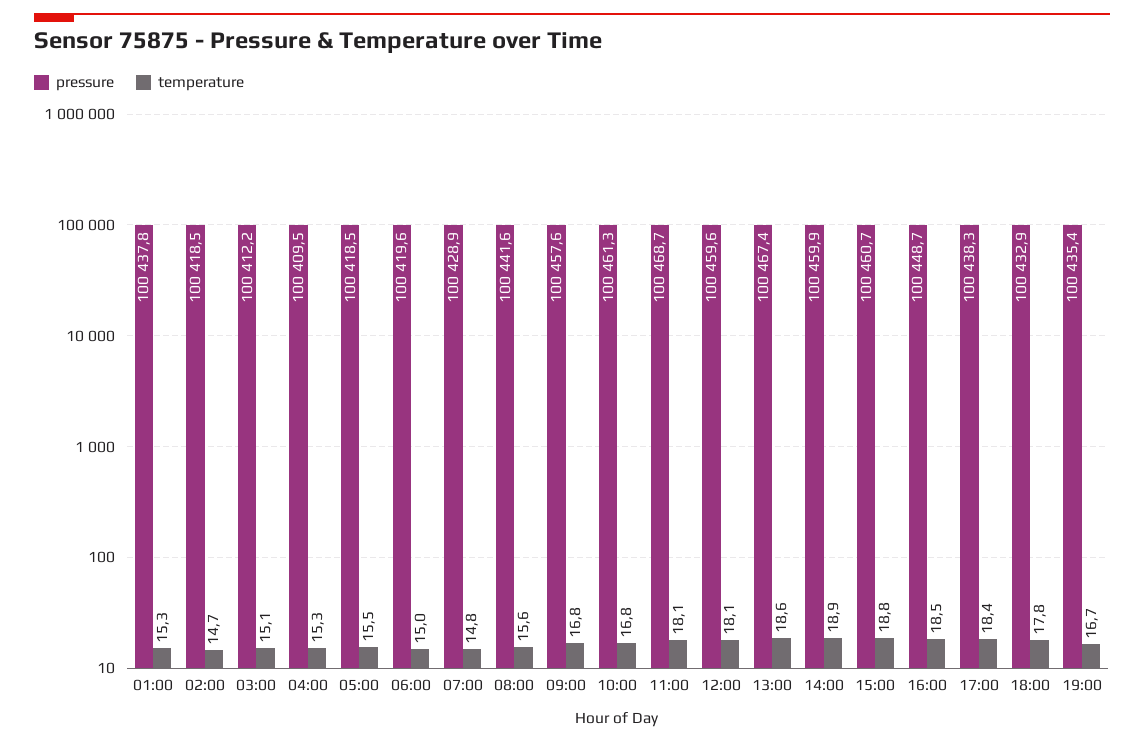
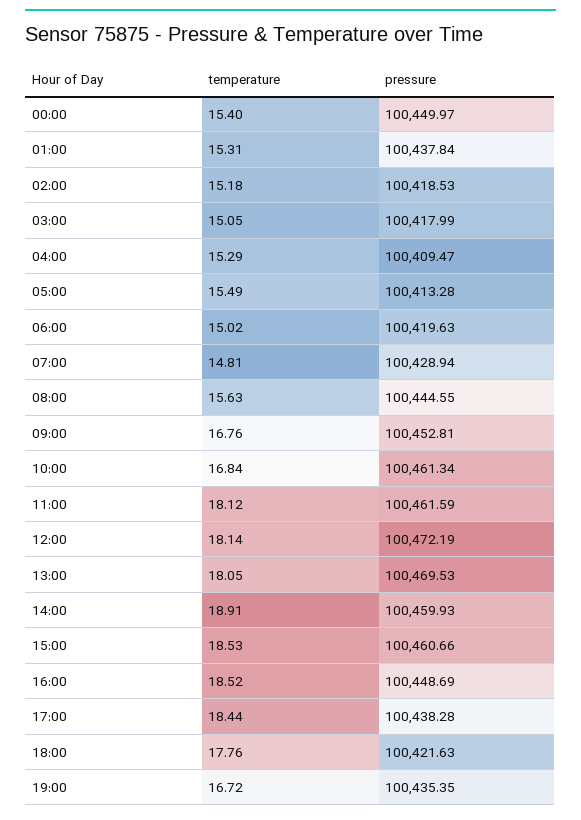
temperature, 02:00: 14.7 -> 15.18
pressure, 03:00: 100412.2 -> 100417.99
pressure, 05:00: 100418.5 -> 100413.28
pressure, 08:00: 100441.6 -> 100444.55
pressure, 09:00: 100457.6 -> 100452.81
pressure, 11:00: 100468.7 -> 100461.59
pressure, 12:00: 100459.6 -> 100472.19
pressure, 13:00: 100467.4 -> 100469.53
temperature, 13:00: 18.6 -> 18.05
temperature, 15:00: 18.8 -> 18.53
pressure, 18:00: 100432.9 -> 100421.63
temperature, 00:00: none -> 15.4
pressure, 00:00: none -> 100449.97

